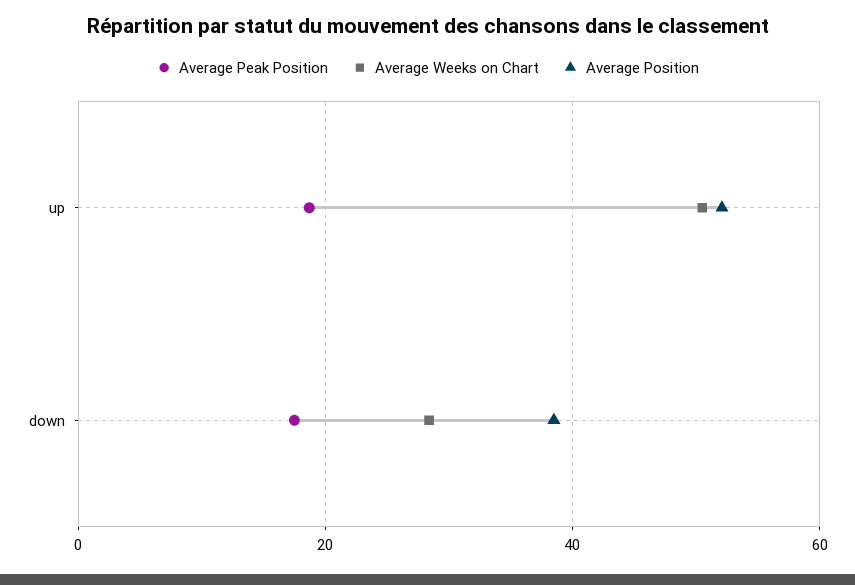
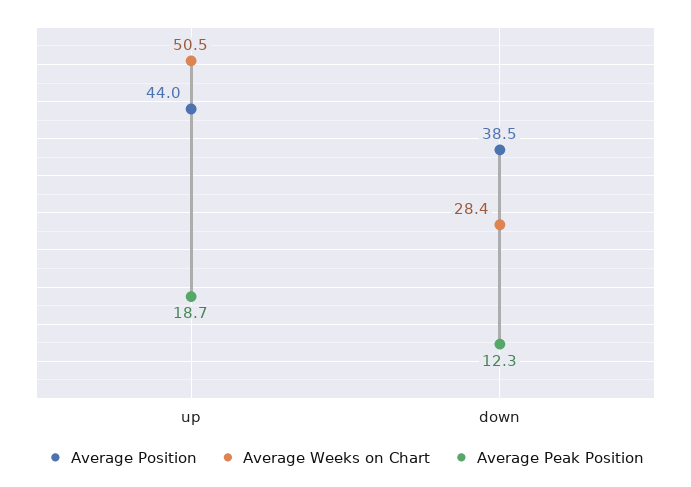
Average Position, up: 52 -> 44
Average Peak Position, down: 18 -> 12.3

